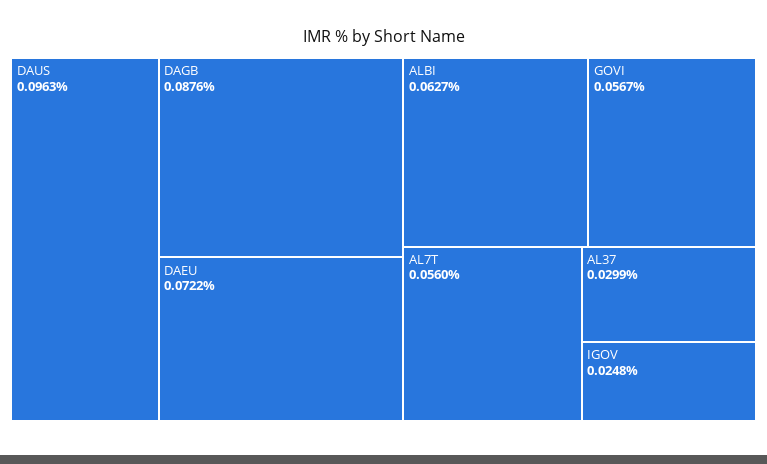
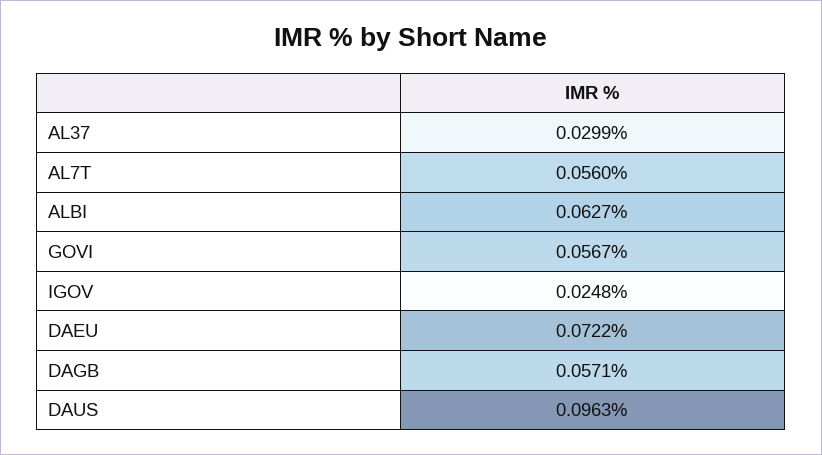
DAGB: 0.0876 -> 0.0571

